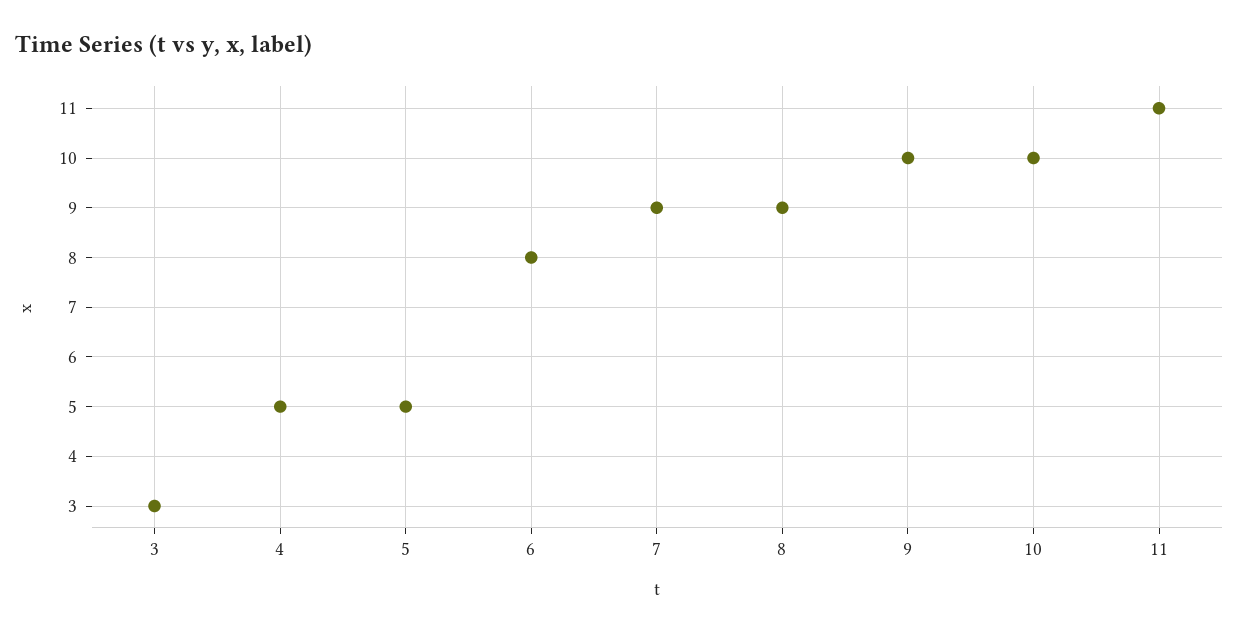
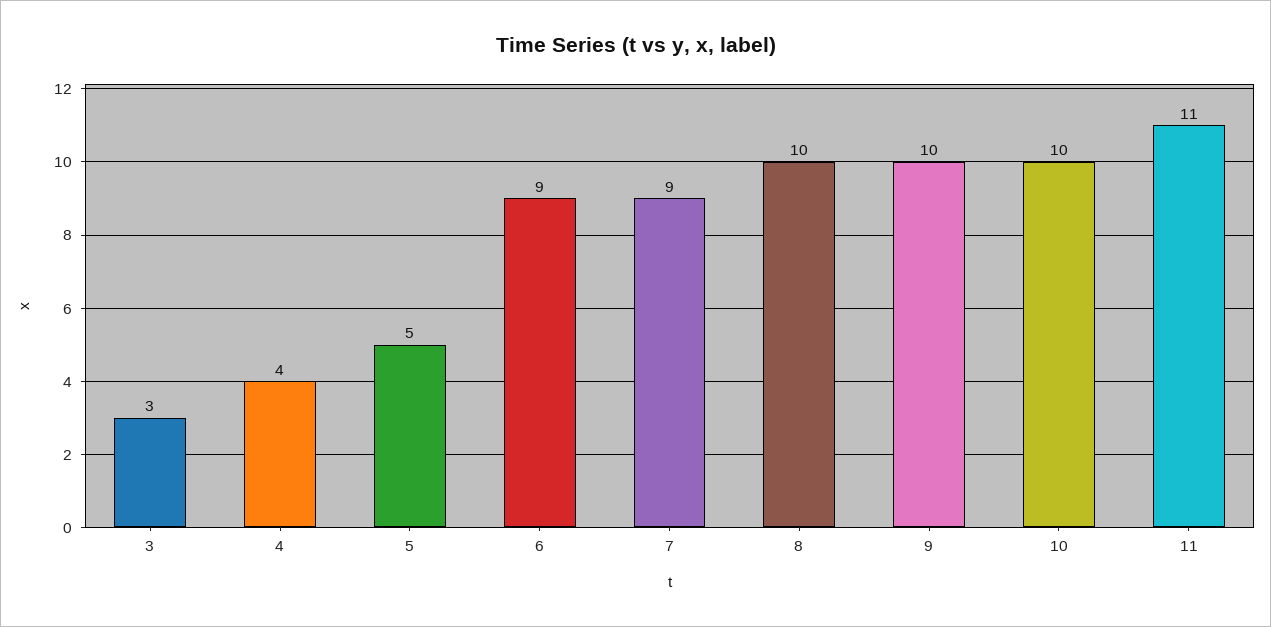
4: 5 -> 4
6: 8 -> 9
8: 9 -> 10

